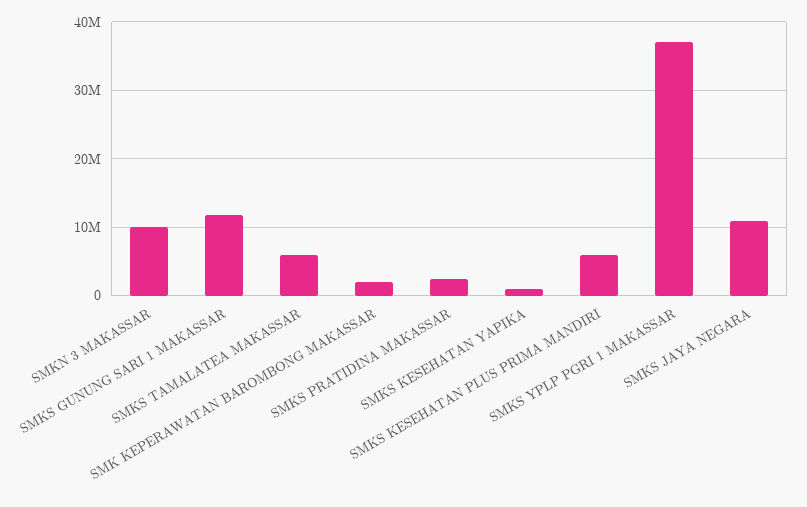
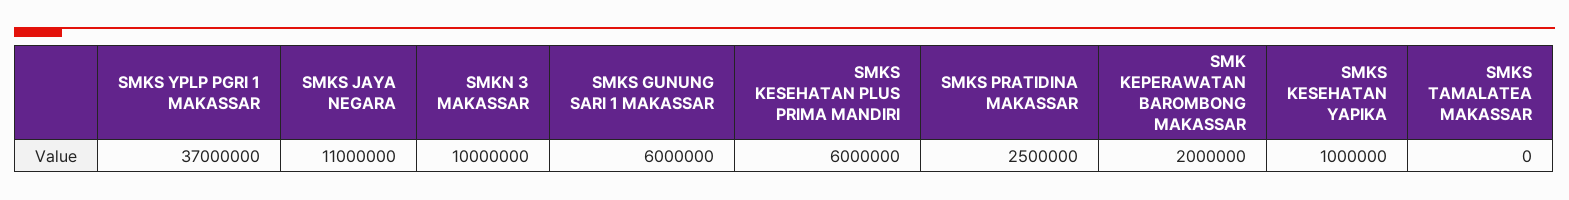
SMKS GUNUNG SARI 1 MAKASSAR: 12000000 -> 6000000
SMKS TAMALATEA MAKASSAR: 6000000 -> 0

